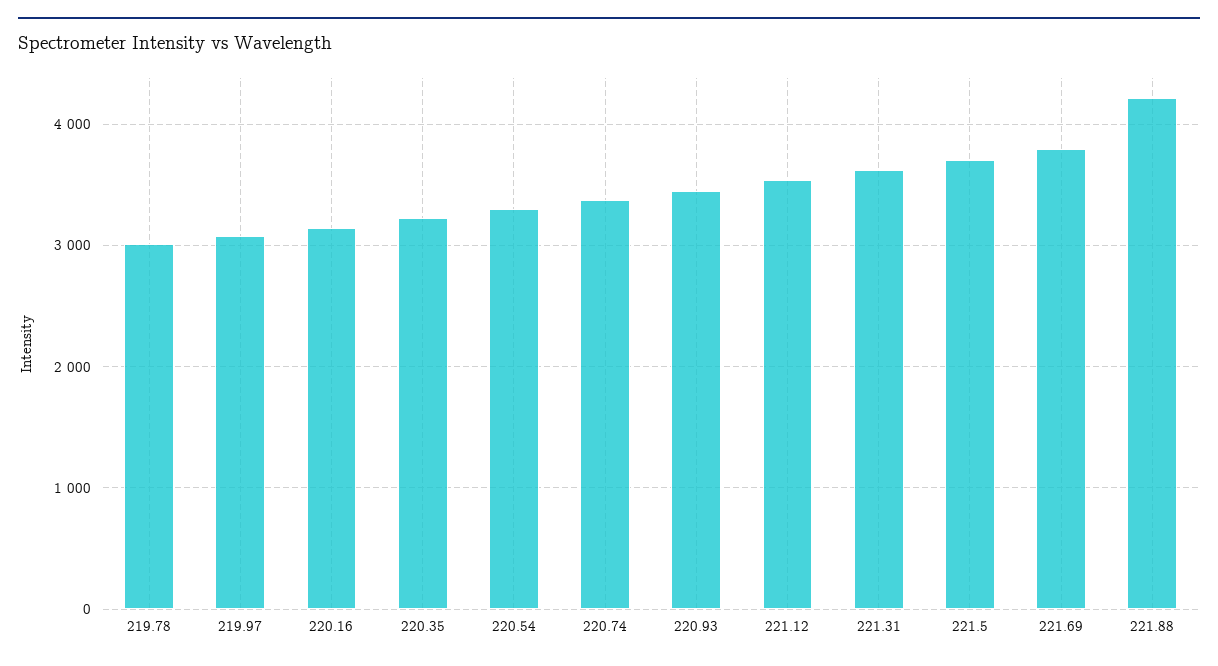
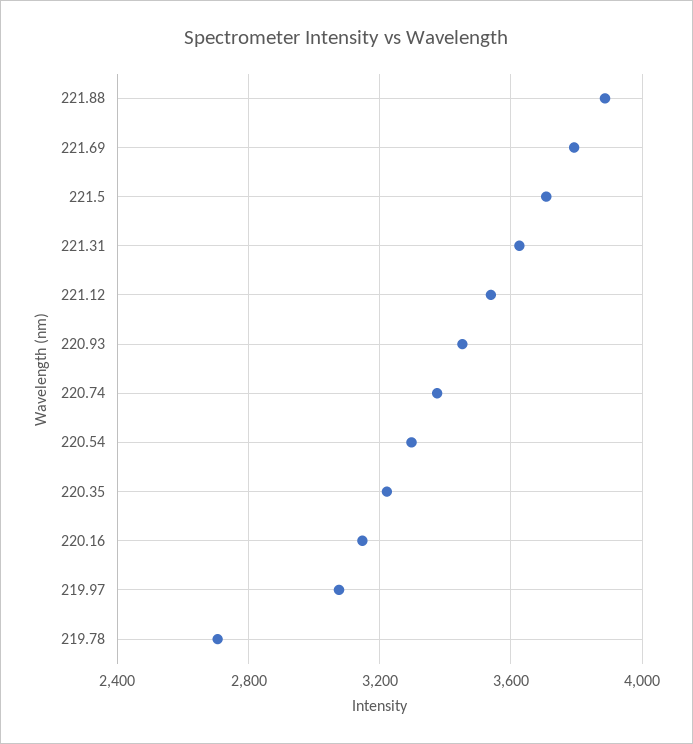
219.78: 3000 -> 2700
221.88: 4200 -> 3900

